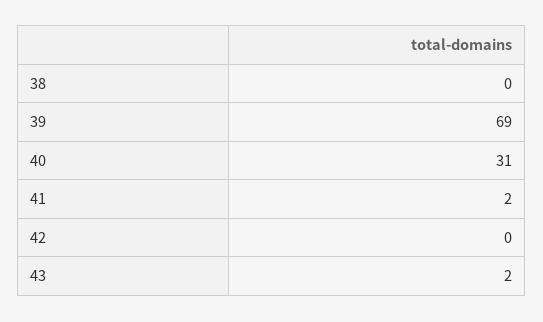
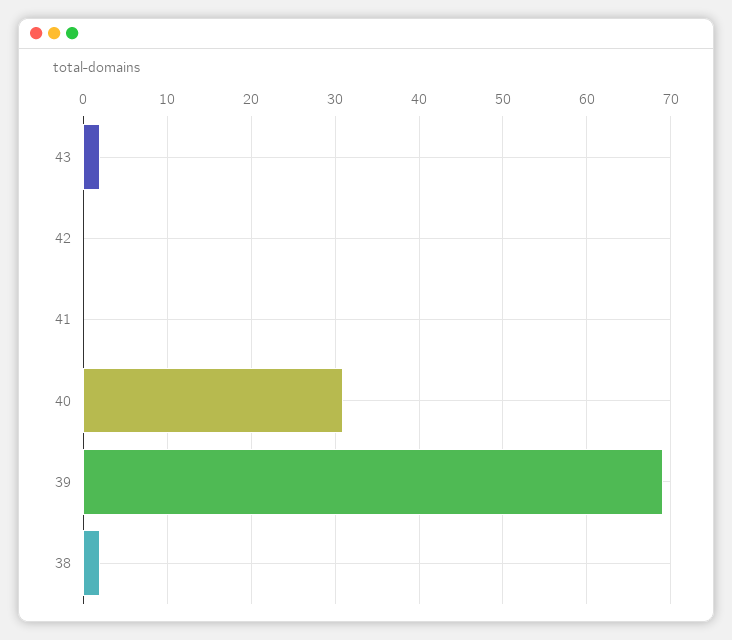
38: 0 -> 2
41: 2 -> 0

